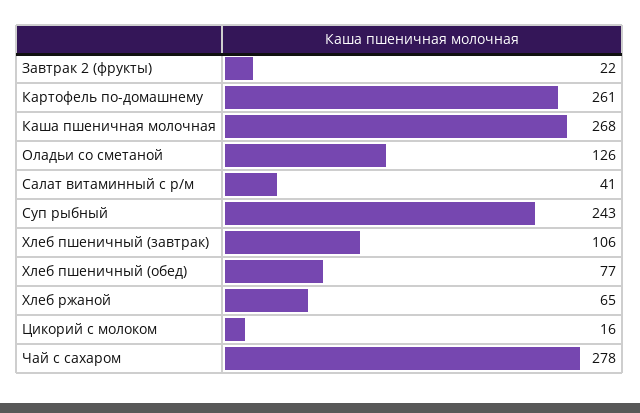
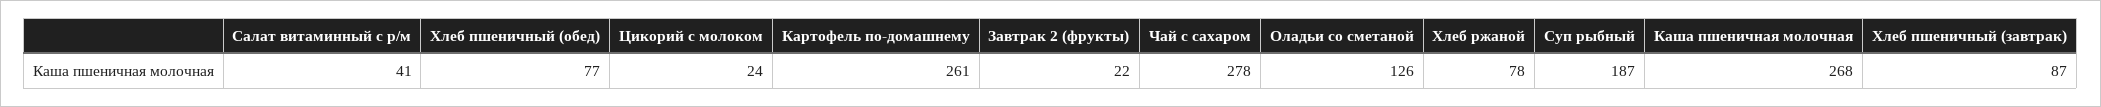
Суп рыбный: 243 -> 187
Хлеб пшеничный (завтрак): 106 -> 87
Хлеб ржаной: 65 -> 78
Цикорий с молоком: 16 -> 24

